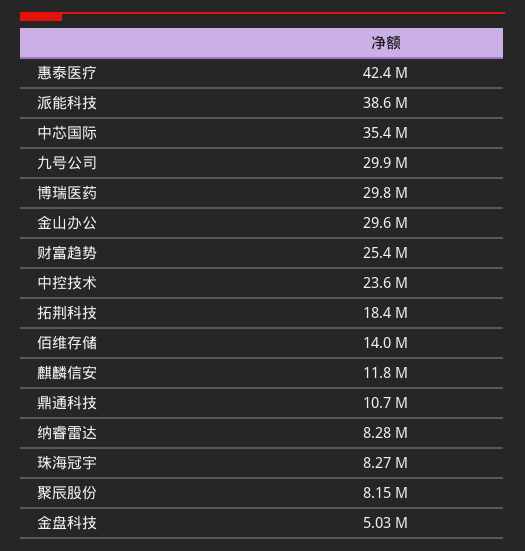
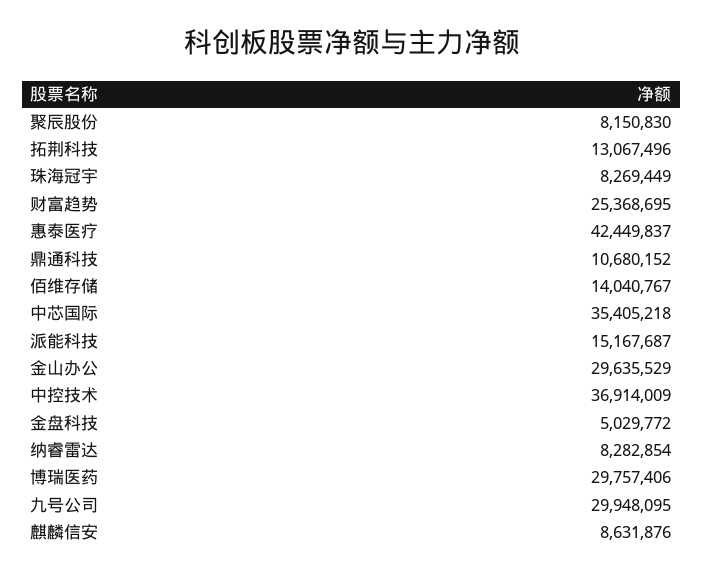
派能科技: 38600000 -> 15167687
中控技术: 23600000 -> 36914009
拓荆科技: 18400000 -> 13067496
麒麟信安: 11800000 -> 8631876

